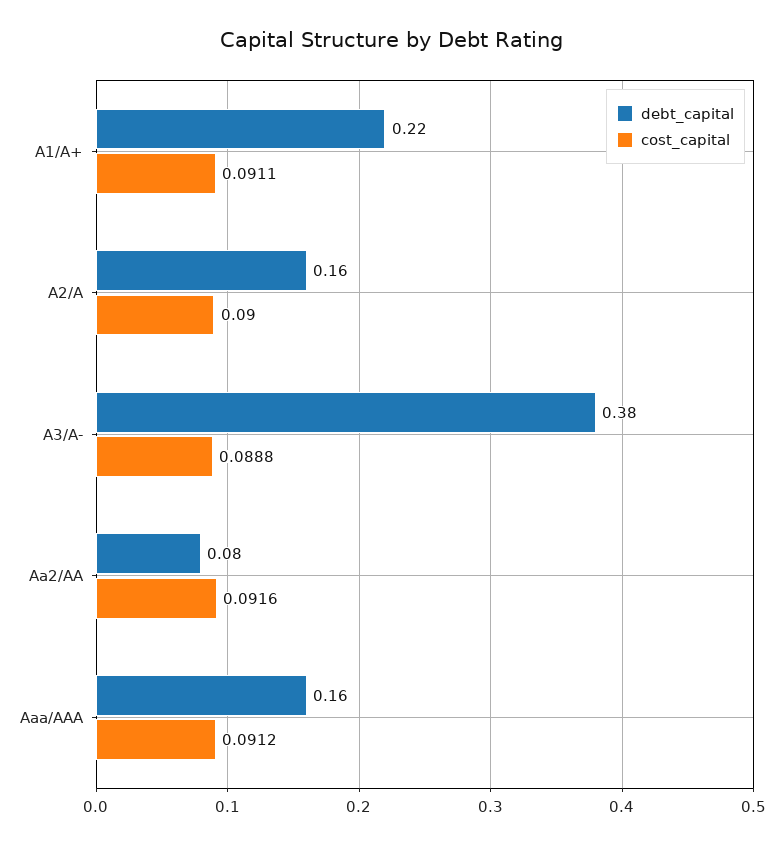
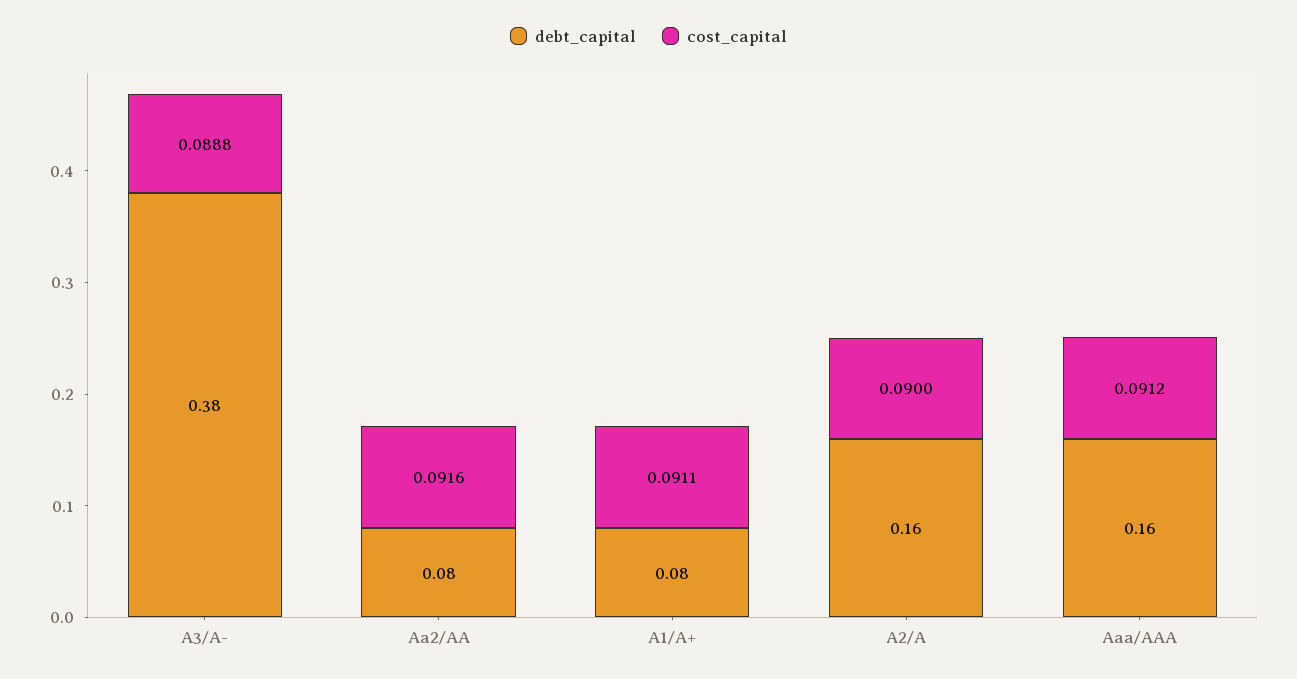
debt_capital, A1/A+: 0.22 -> 0.08

